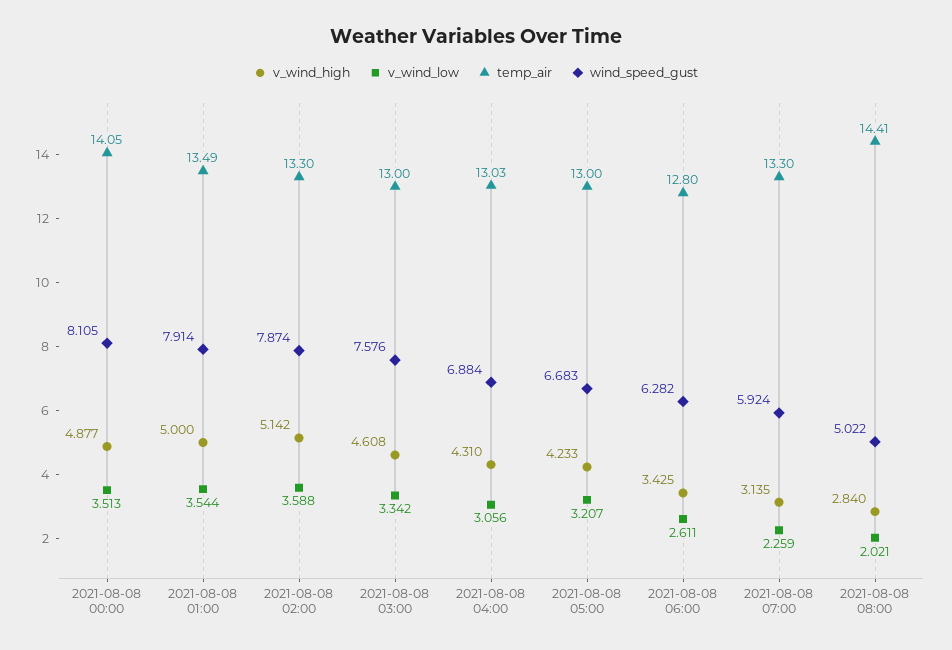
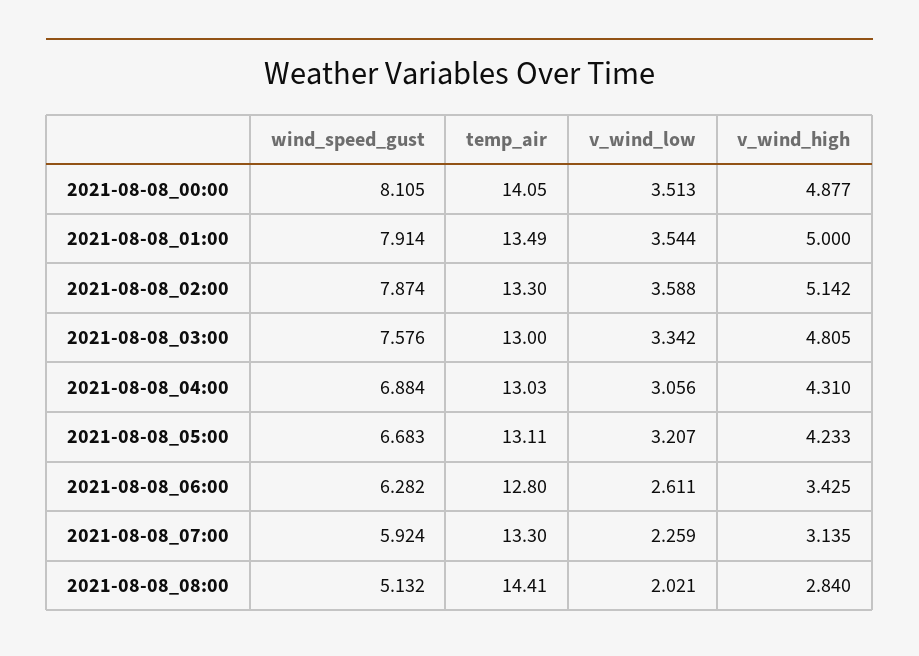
v_wind_high, 2021-08-08 03:00: 4.608 -> 4.805
temp_air, 2021-08-08 05:00: 13 -> 13.11
wind_speed_gust, 2021-08-08 08:00: 5.022 -> 5.132

